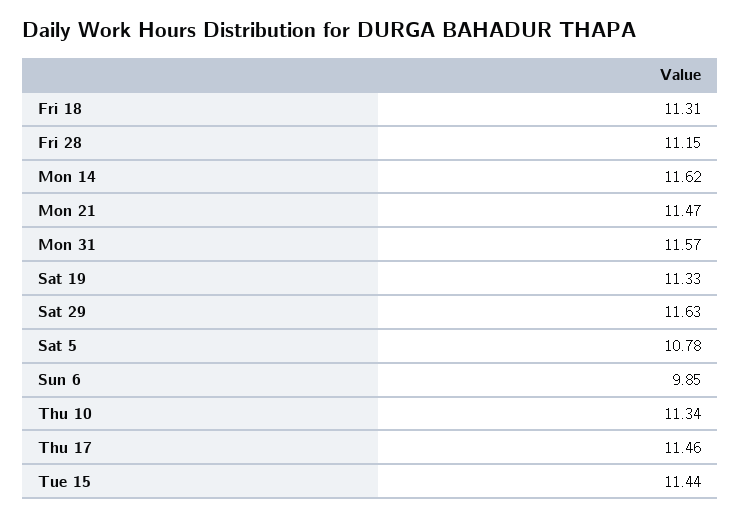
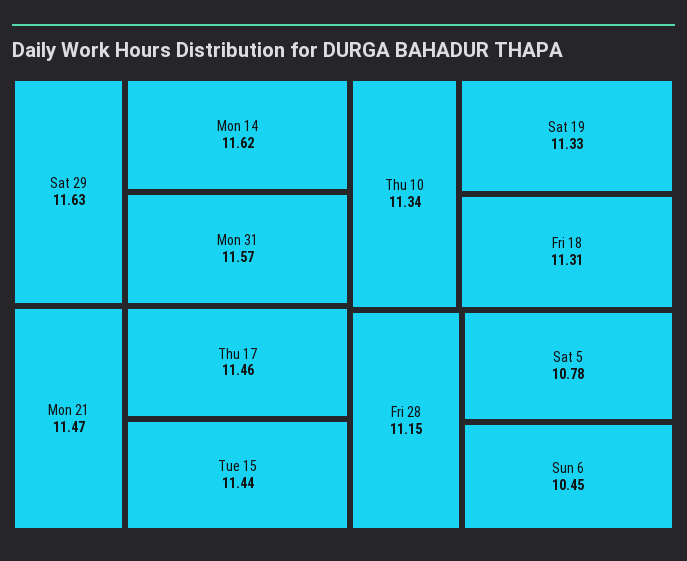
Sun 6: 9.85 -> 10.45

